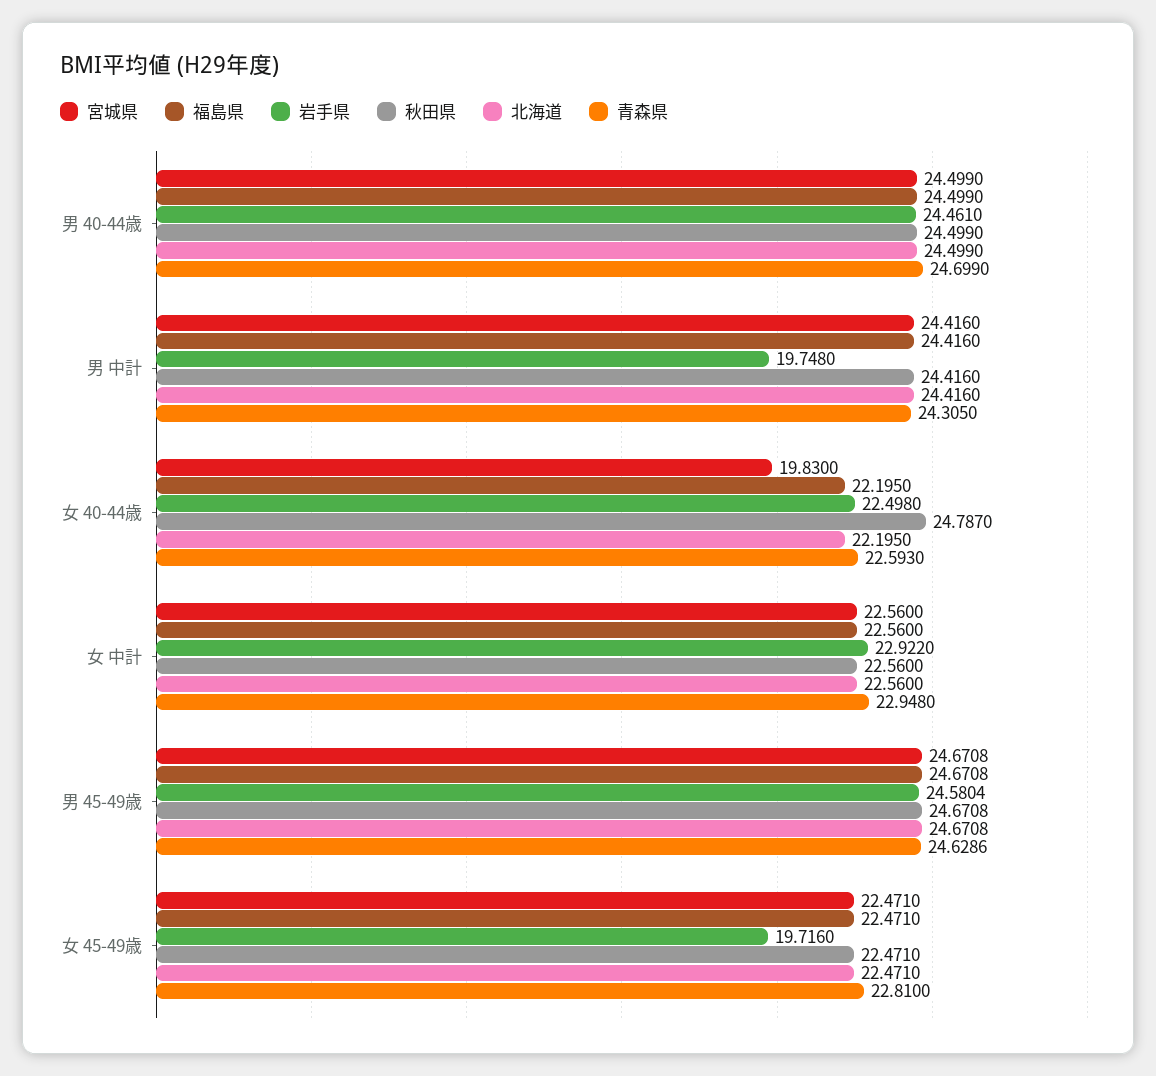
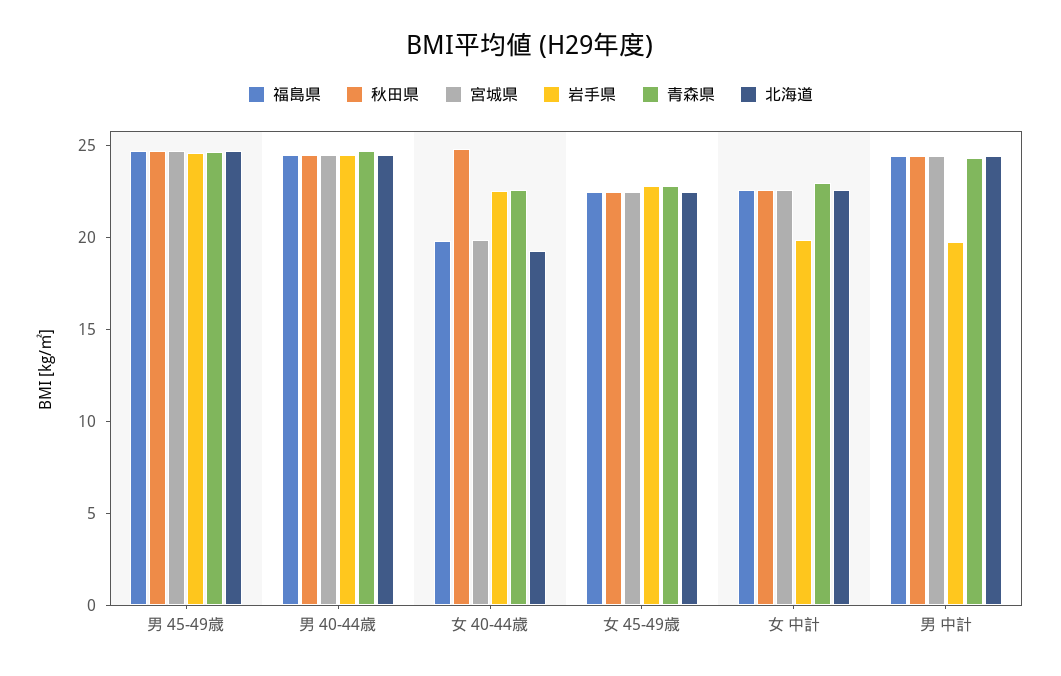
福島県, 女 40-44歳: 22.195 -> 20
北海道, 女 40-44歳: 22.195 -> 19
岩手県, 女 中計: 22.922 -> 20
岩手県, 女 45-49歳: 19.716 -> 23

